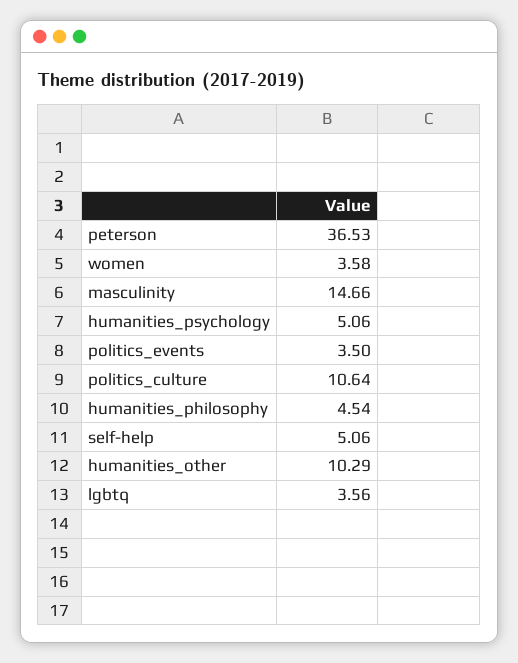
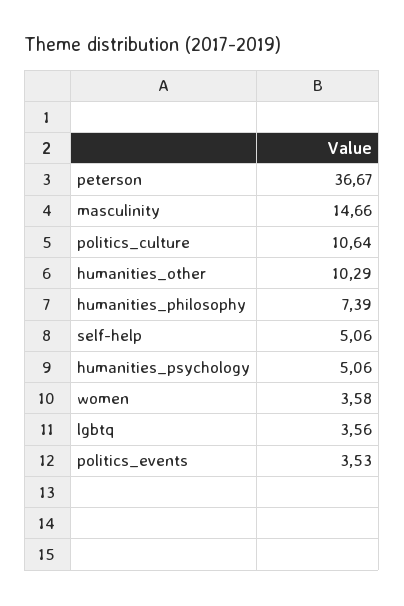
peterson: 36.53 -> 36.67
politics_events: 3.5 -> 3.53
humanities_philosophy: 4.54 -> 7.39

